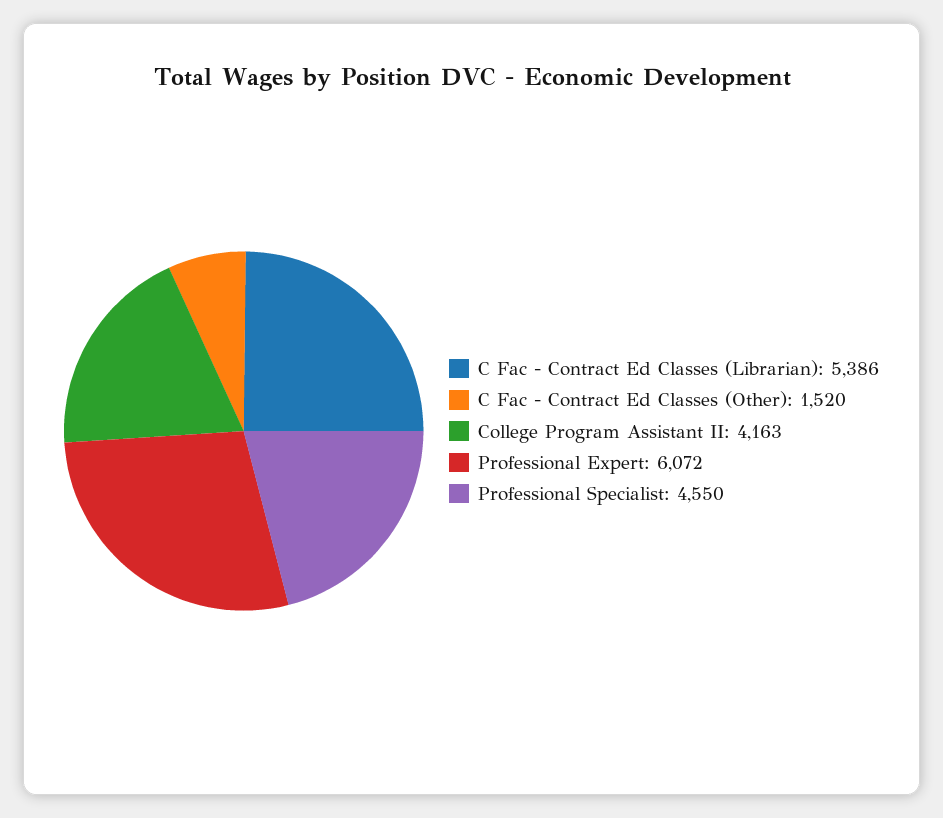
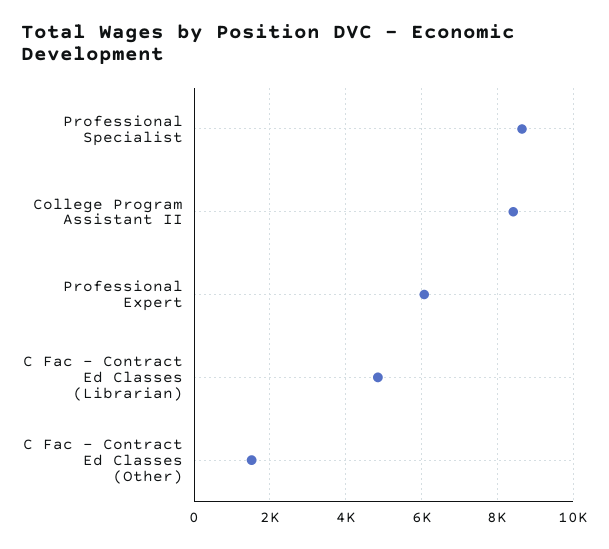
C Fac - Contract Ed Classes (Librarian): 5386 -> 4800
College Program Assistant II: 4163 -> 8400
Professional Specialist: 4550 -> 8600

